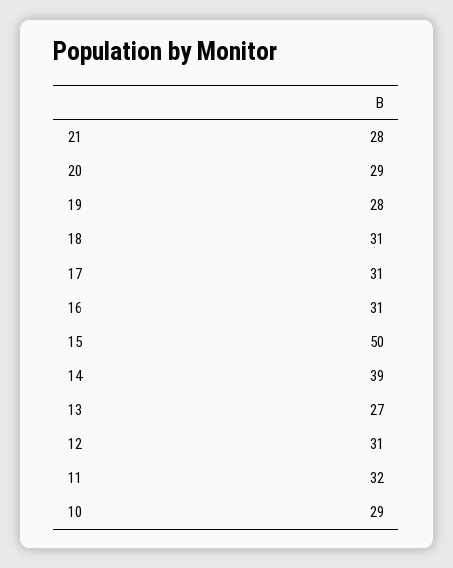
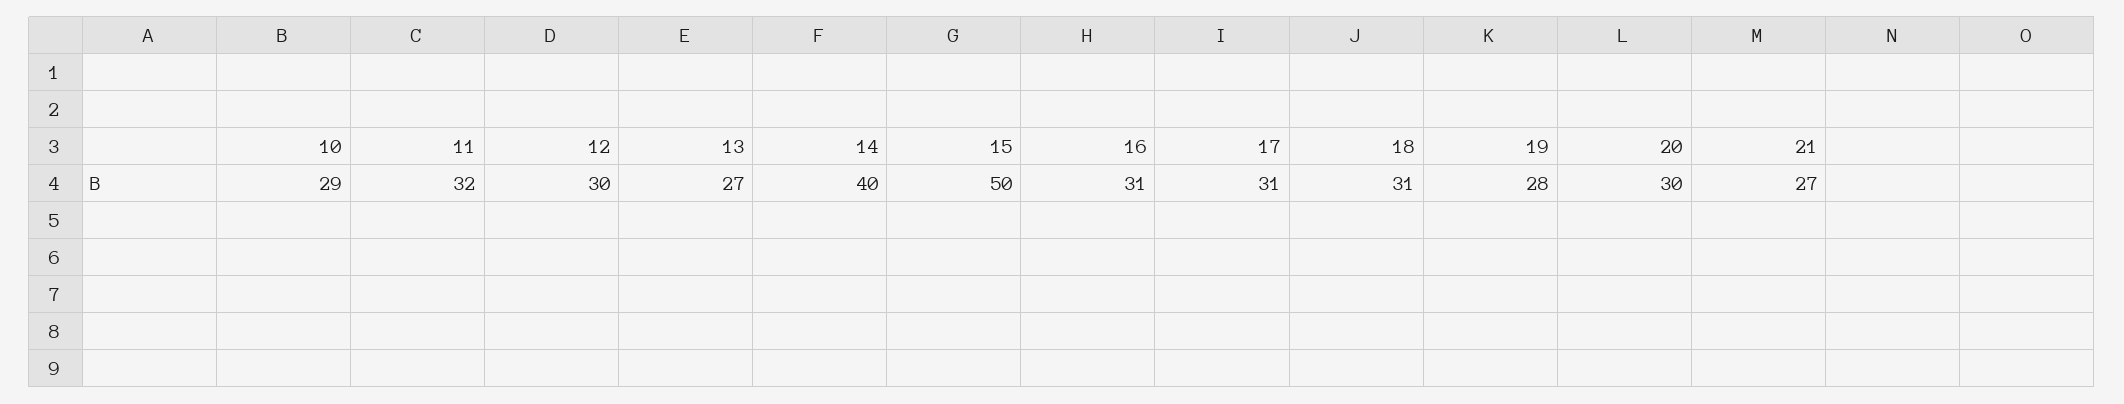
21: 28 -> 27
20: 29 -> 30
14: 39 -> 40
12: 31 -> 30

